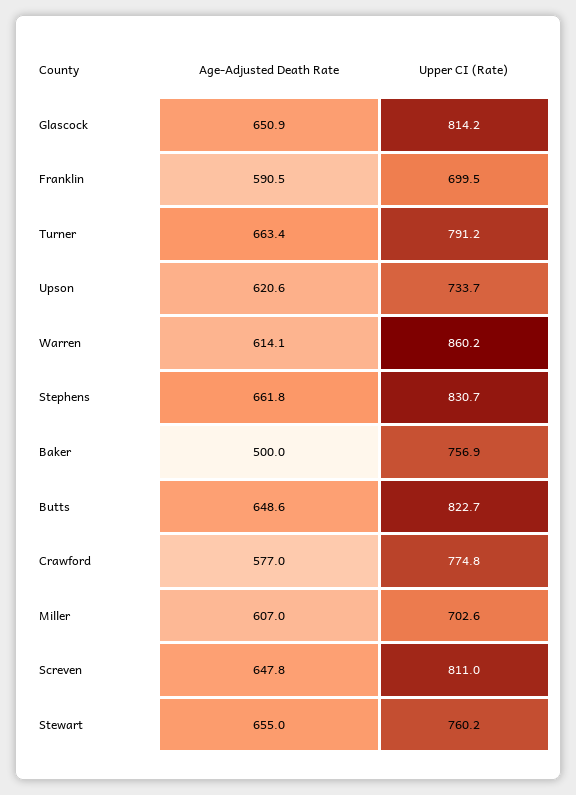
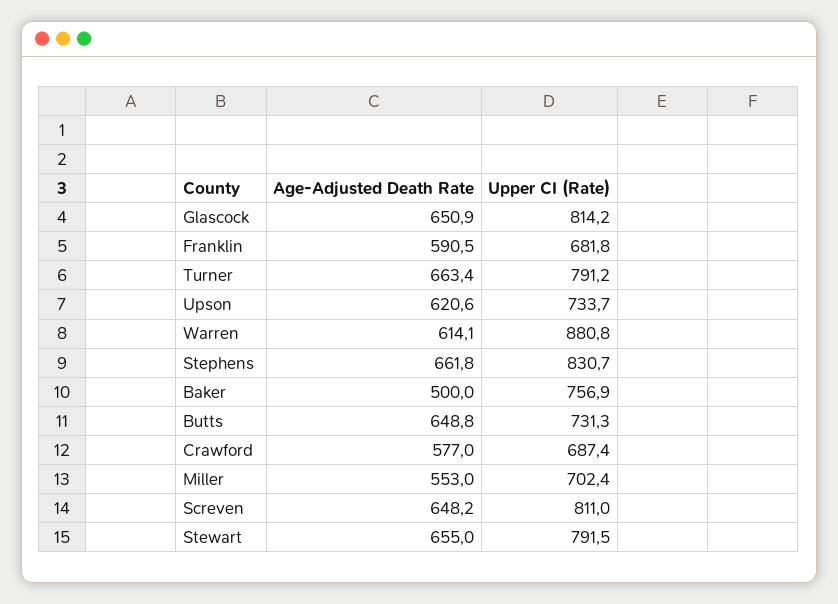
Upper CI (Rate), Franklin: 699.5 -> 681.8
Upper CI (Rate), Warren: 860.2 -> 880.8
Age-Adjusted Death Rate, Butts: 648.6 -> 648.8
Upper CI (Rate), Butts: 822.7 -> 731.3
Upper CI (Rate), Crawford: 774.8 -> 687.4
Age-Adjusted Death Rate, Miller: 607 -> 553
Upper CI (Rate), Miller: 702.6 -> 702.4
Age-Adjusted Death Rate, Screven: 647.8 -> 648.2
Upper CI (Rate), Stewart: 760.2 -> 791.5

